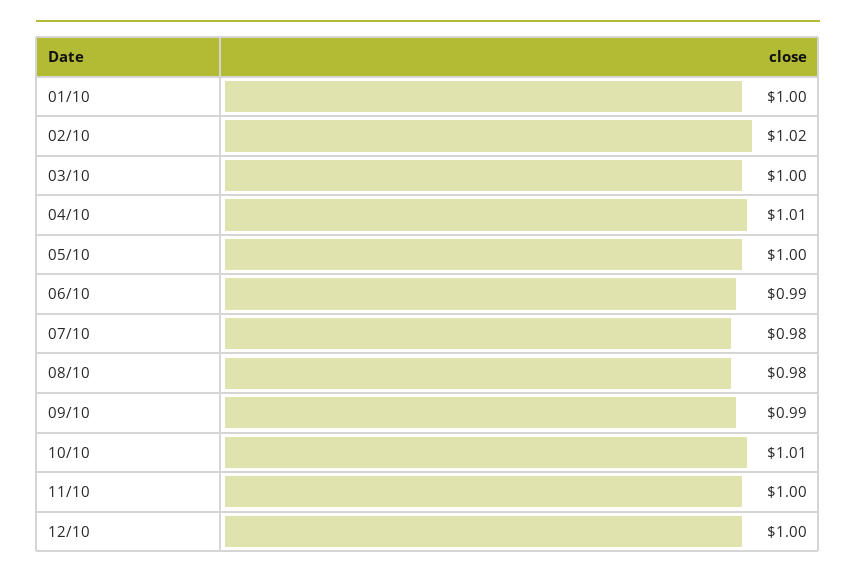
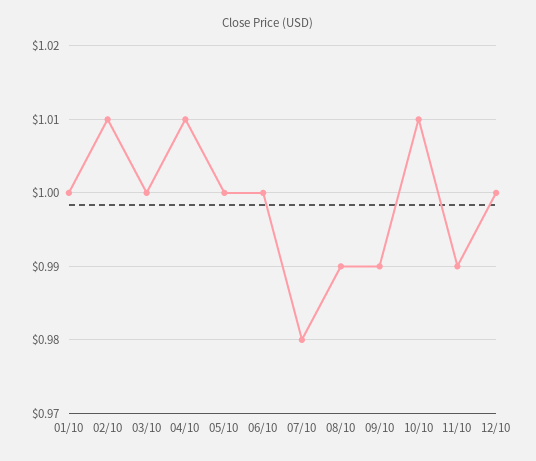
02/10: 1.02 -> 1.01
06/10: 0.99 -> 1
08/10: 0.98 -> 0.99
11/10: 1 -> 0.99

